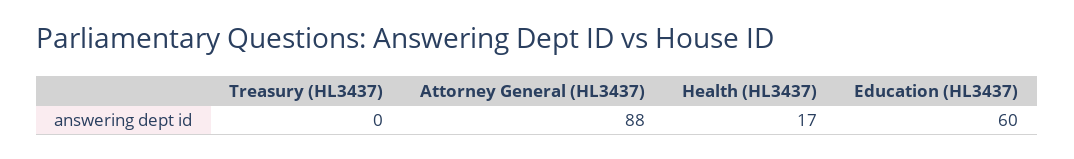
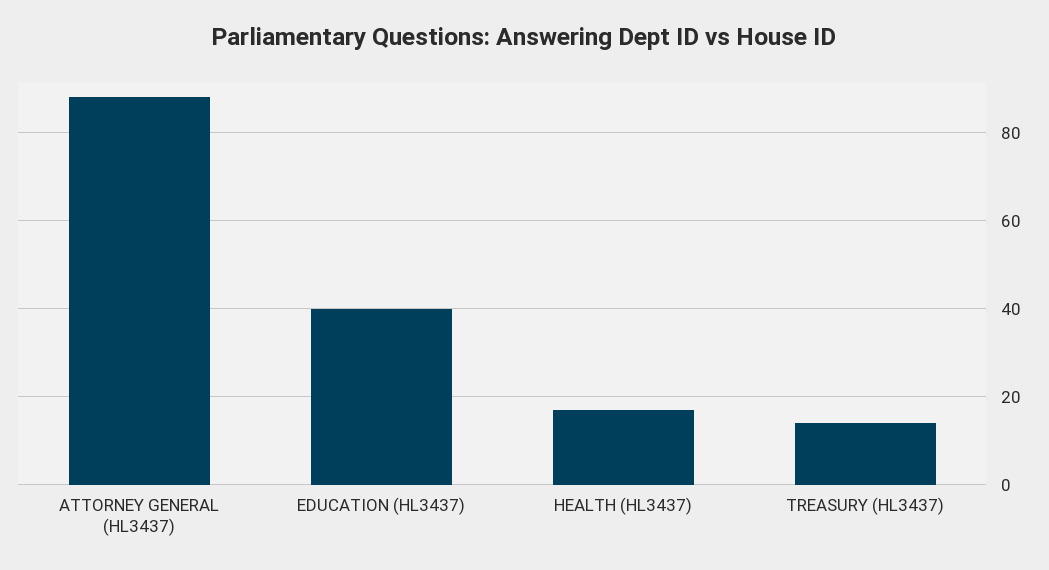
Treasury (HL3437): 0 -> 15
Education (HL3437): 60 -> 40

